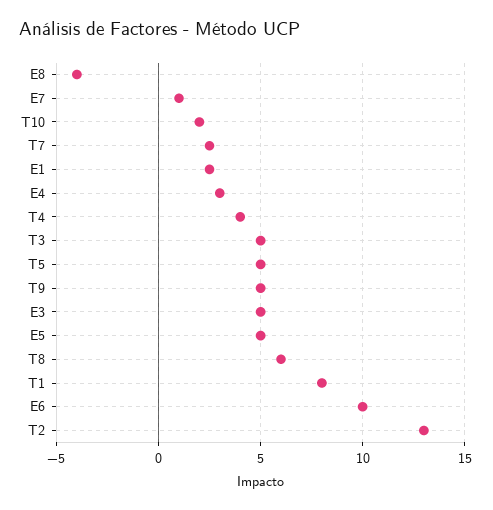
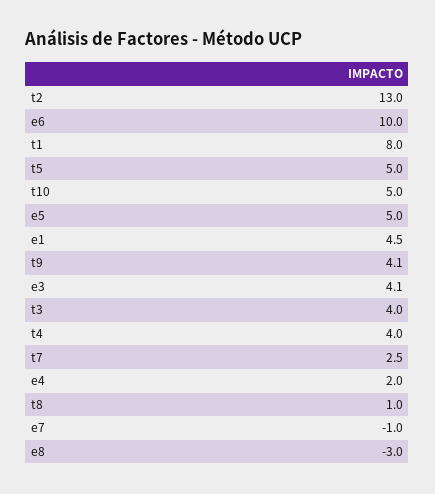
E8: -4 -> -3
E7: 1 -> -1
T10: 2 -> 5
E1: 2.5 -> 4.5
E4: 3 -> 2
T3: 5 -> 4
T9: 5 -> 4.1
E3: 5 -> 4.1
T8: 6 -> 1

